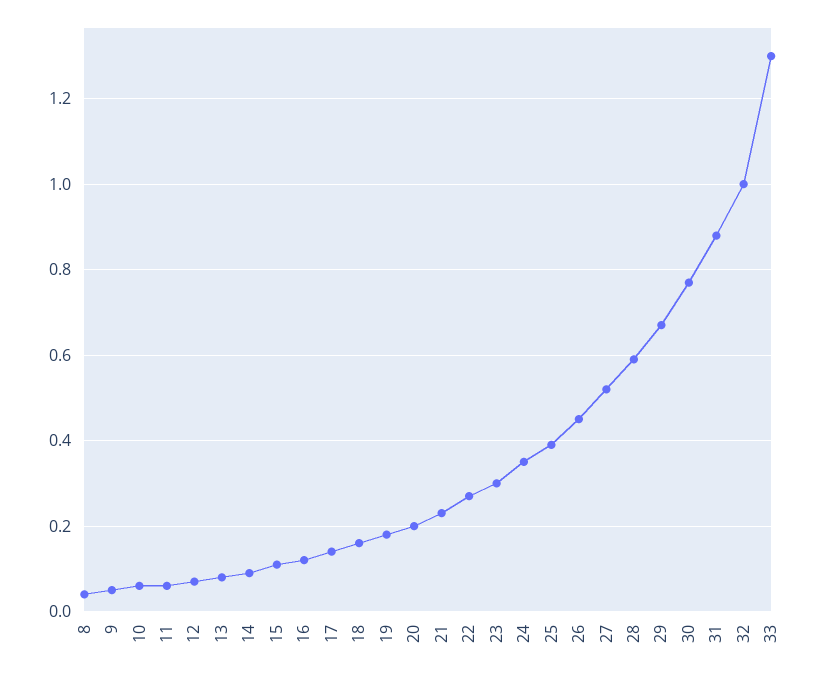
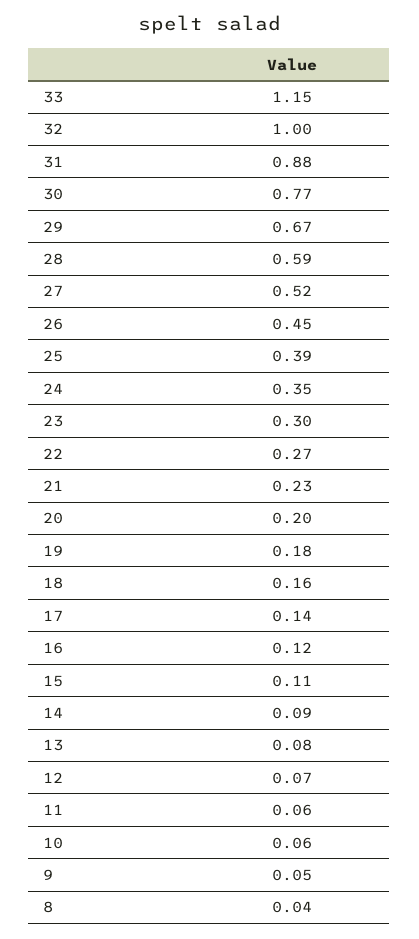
33: 1.3 -> 1.15

